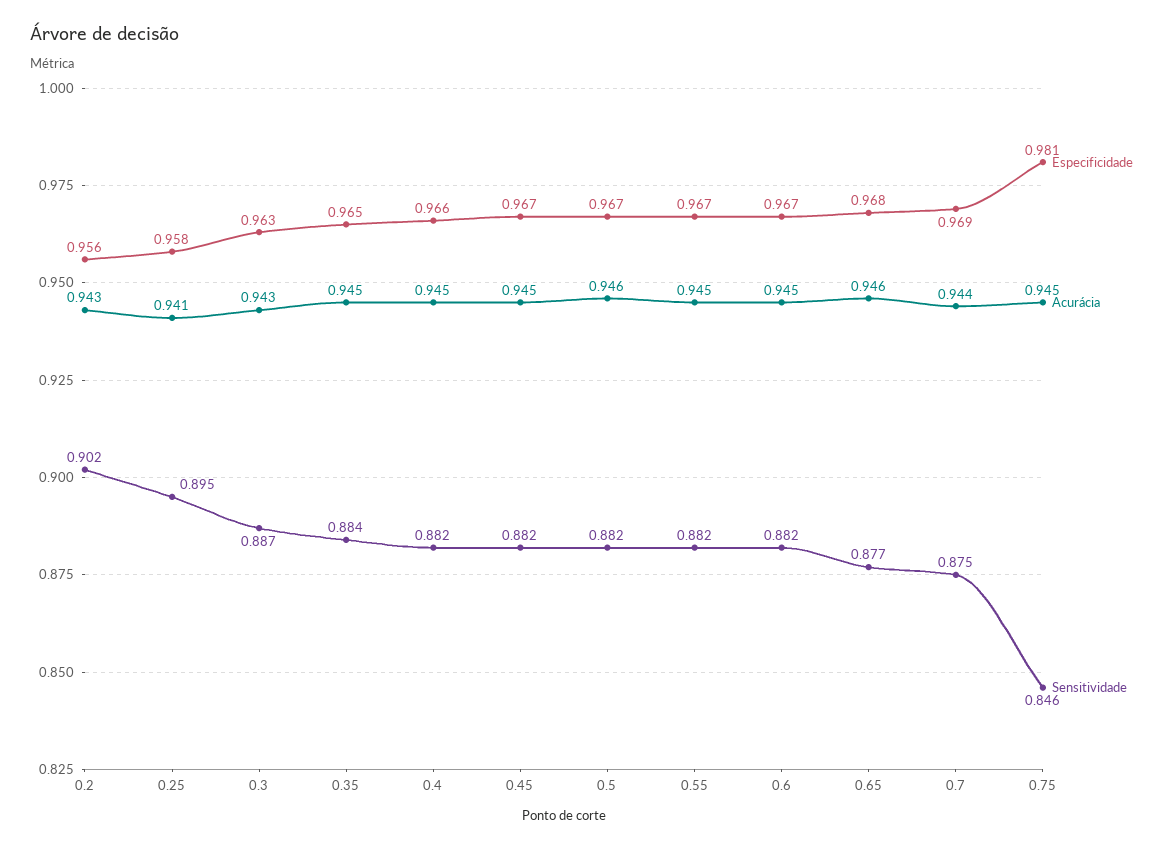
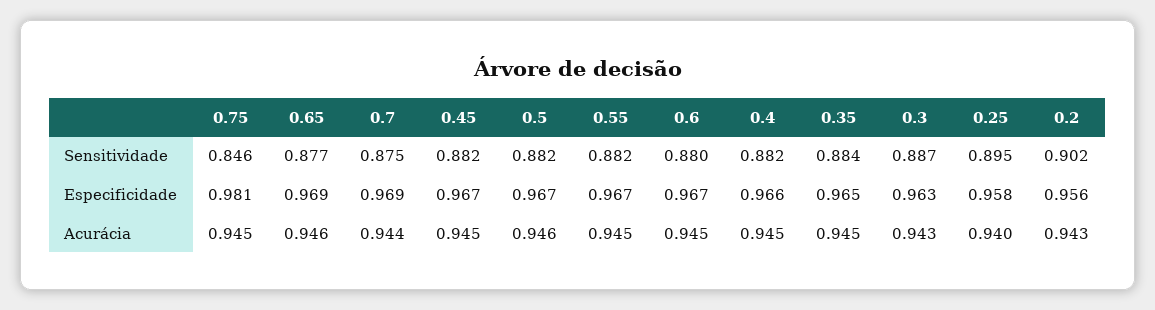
Acurácia, 0.25: 0.941 -> 0.94
Sensitividade, 0.6: 0.882 -> 0.88
Especificidade, 0.65: 0.968 -> 0.969

